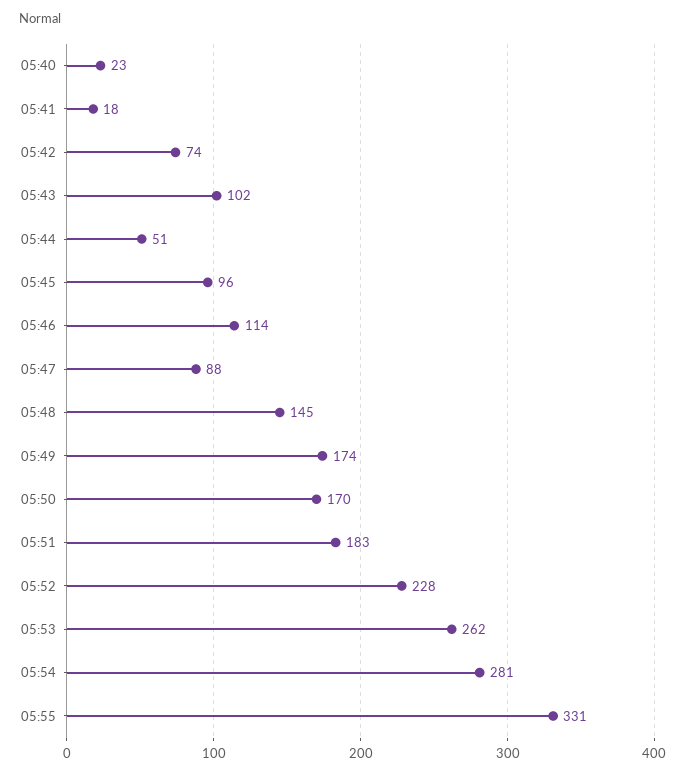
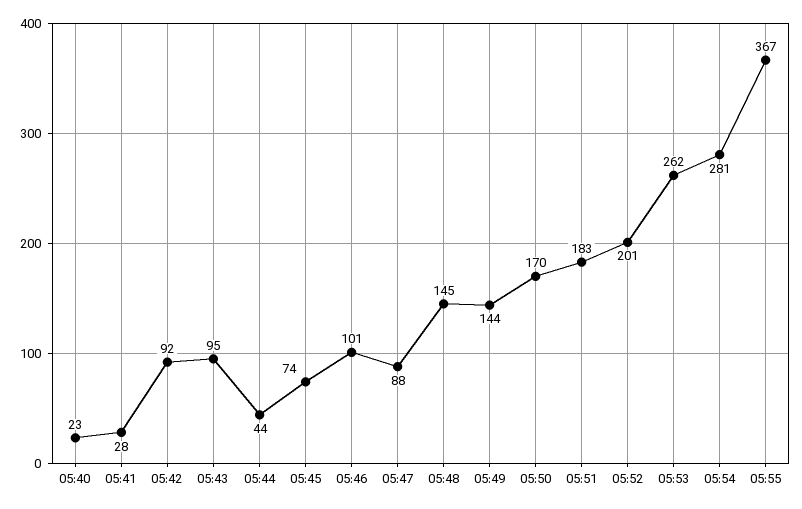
05:41: 18 -> 28
05:42: 74 -> 92
05:43: 102 -> 95
05:44: 51 -> 44
05:45: 96 -> 74
05:46: 114 -> 101
05:49: 174 -> 144
05:52: 228 -> 201
05:55: 331 -> 367

